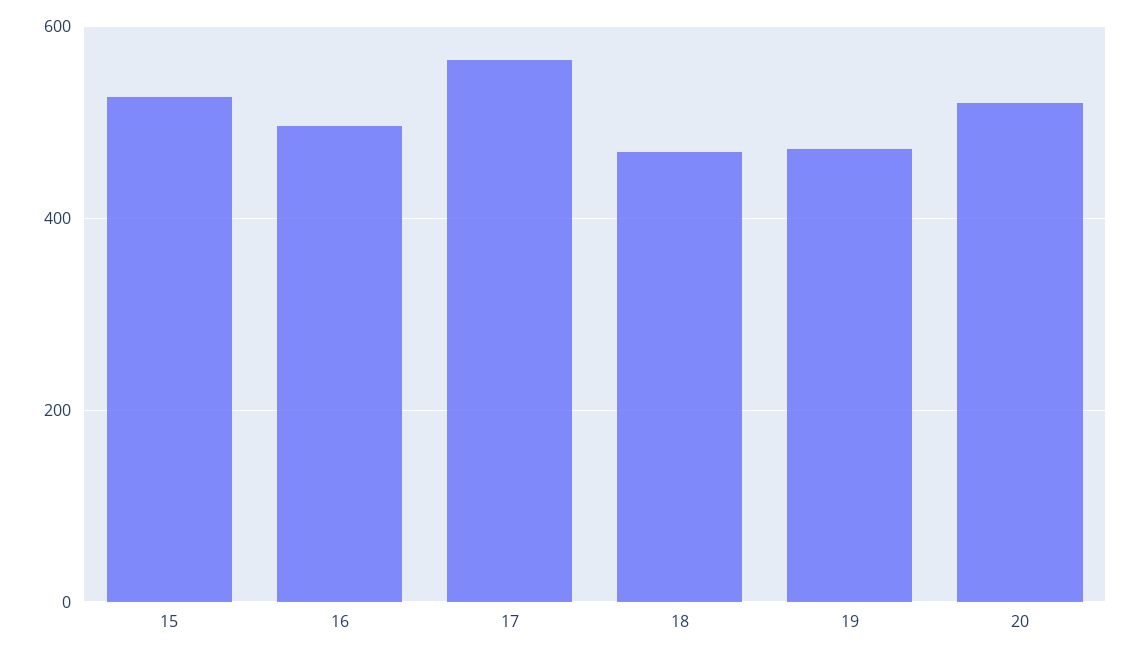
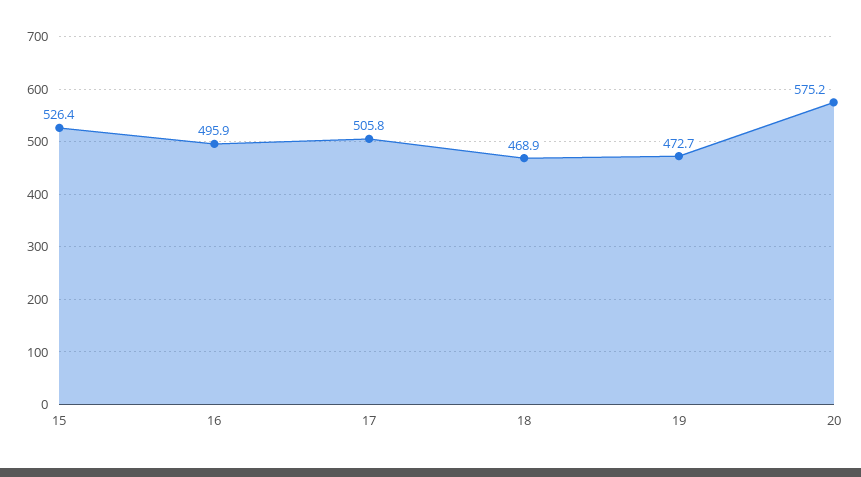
17: 560 -> 505.8
20: 520 -> 575.2

